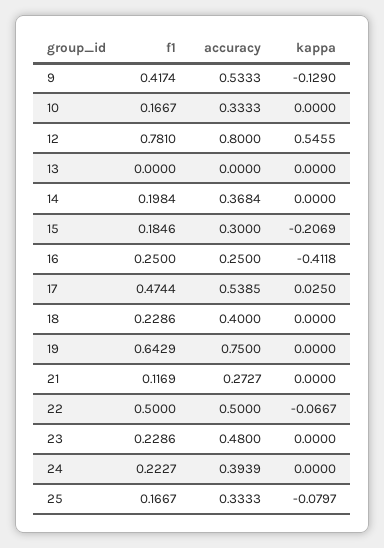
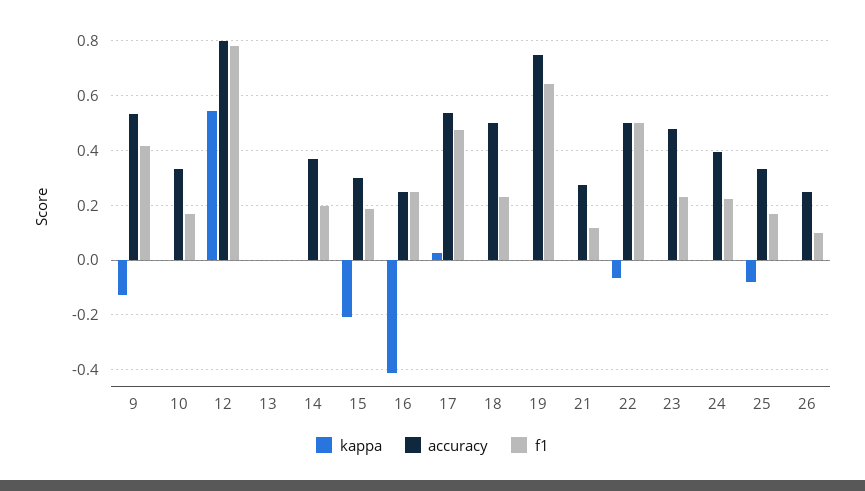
accuracy, 18: 0.4 -> 0.5
kappa, 26: none -> 0
accuracy, 26: none -> 0.25
f1, 26: none -> 0.1

